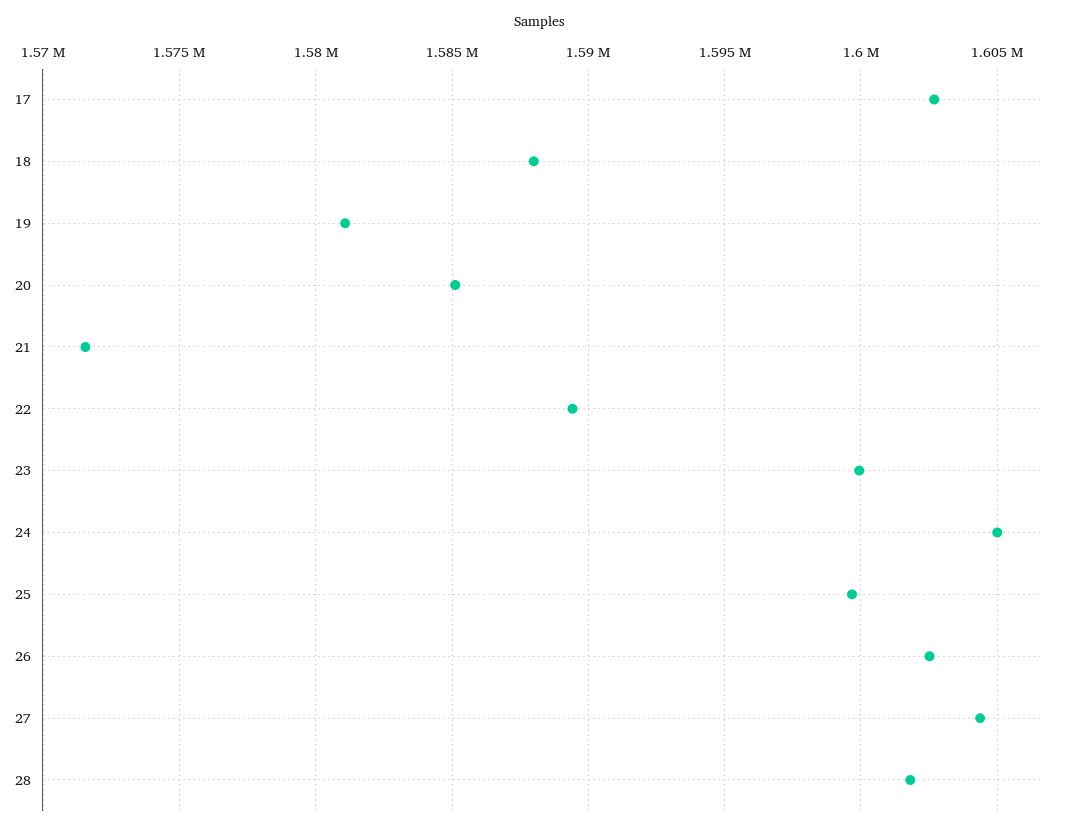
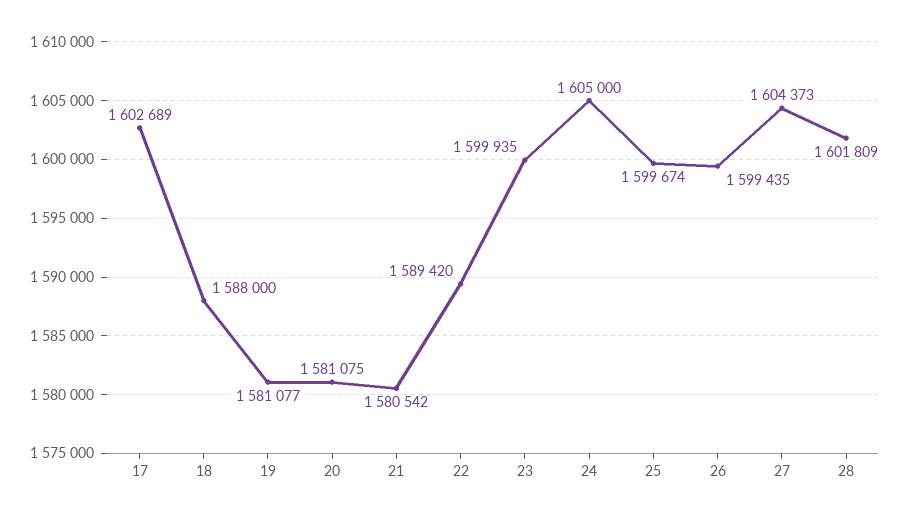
20: 1585000 -> 1581075
21: 1571500 -> 1580542
26: 1602500 -> 1599435

